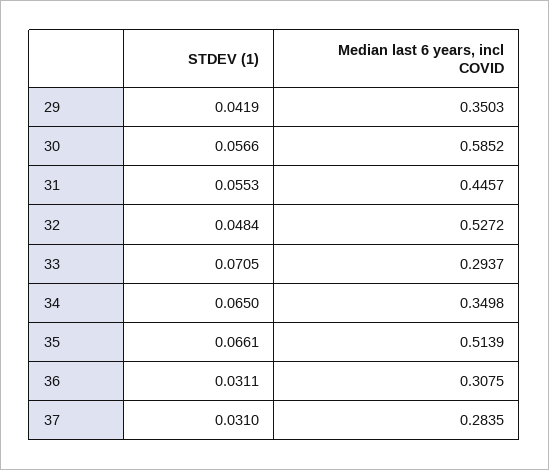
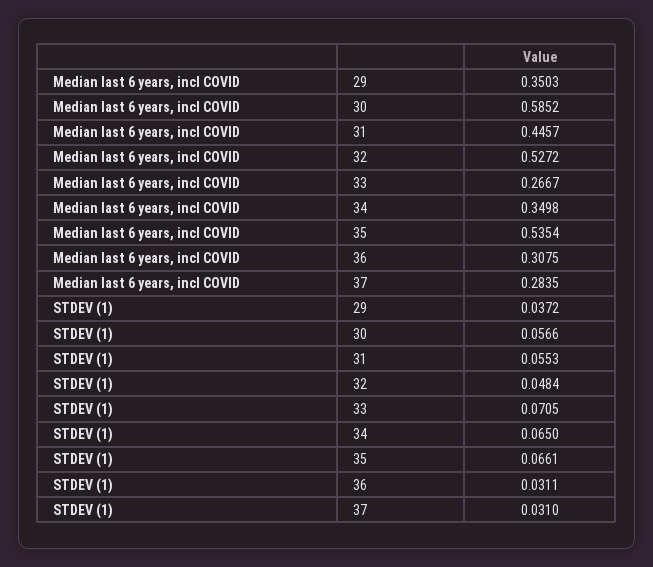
STDEV (1), 29: 0.0419 -> 0.0372
Median last 6 years, incl COVID, 33: 0.2937 -> 0.2667
Median last 6 years, incl COVID, 35: 0.5139 -> 0.5354

